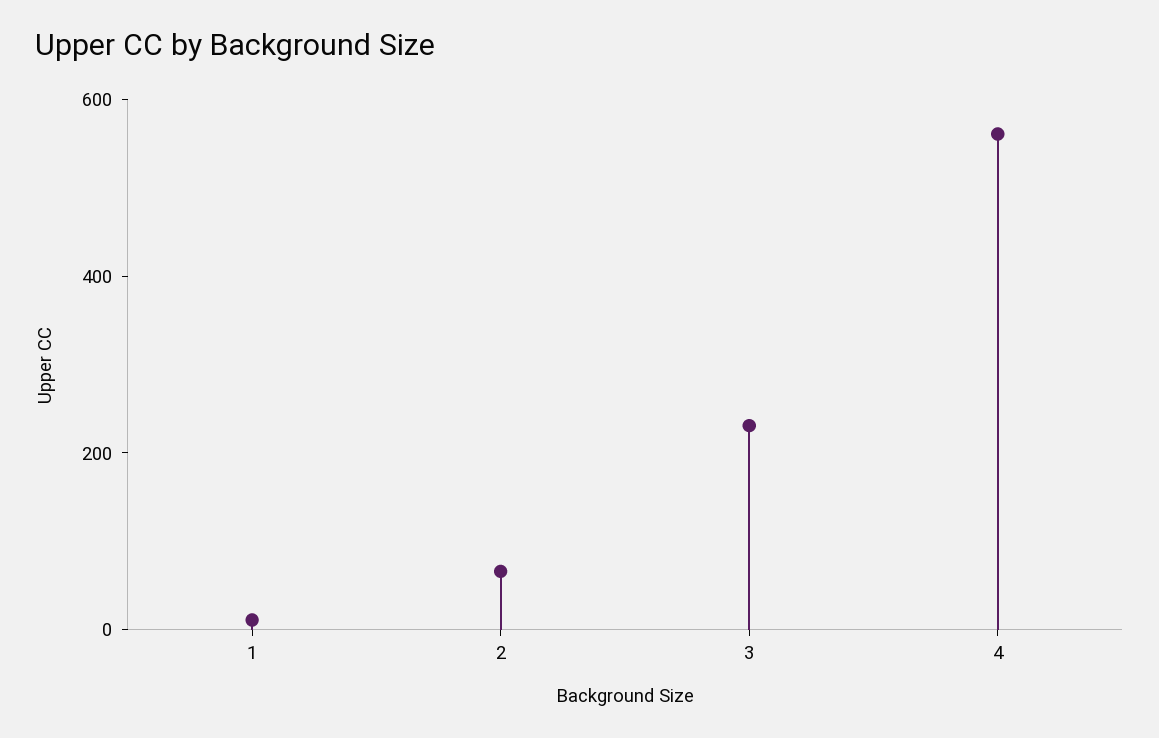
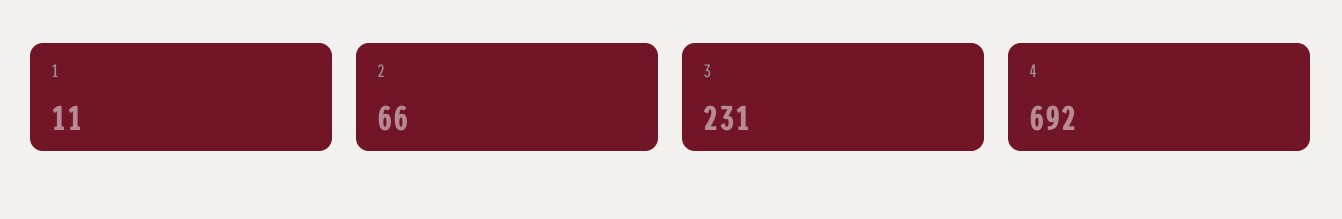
4: 550 -> 692

